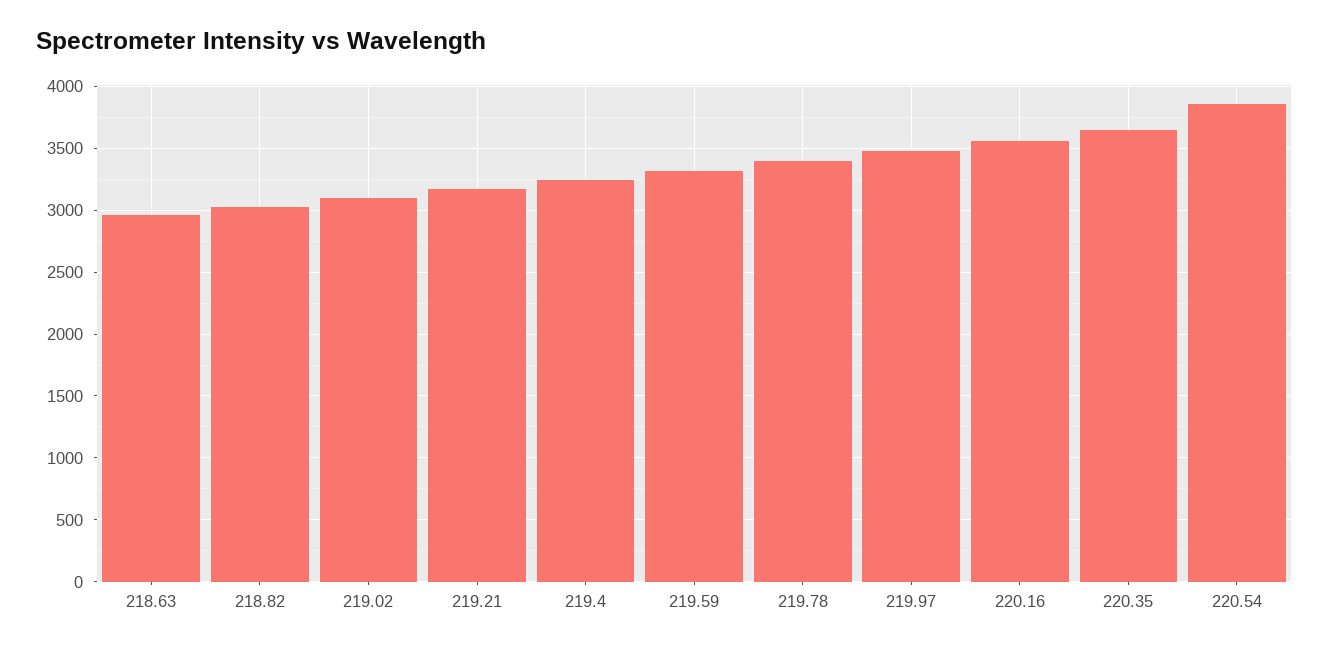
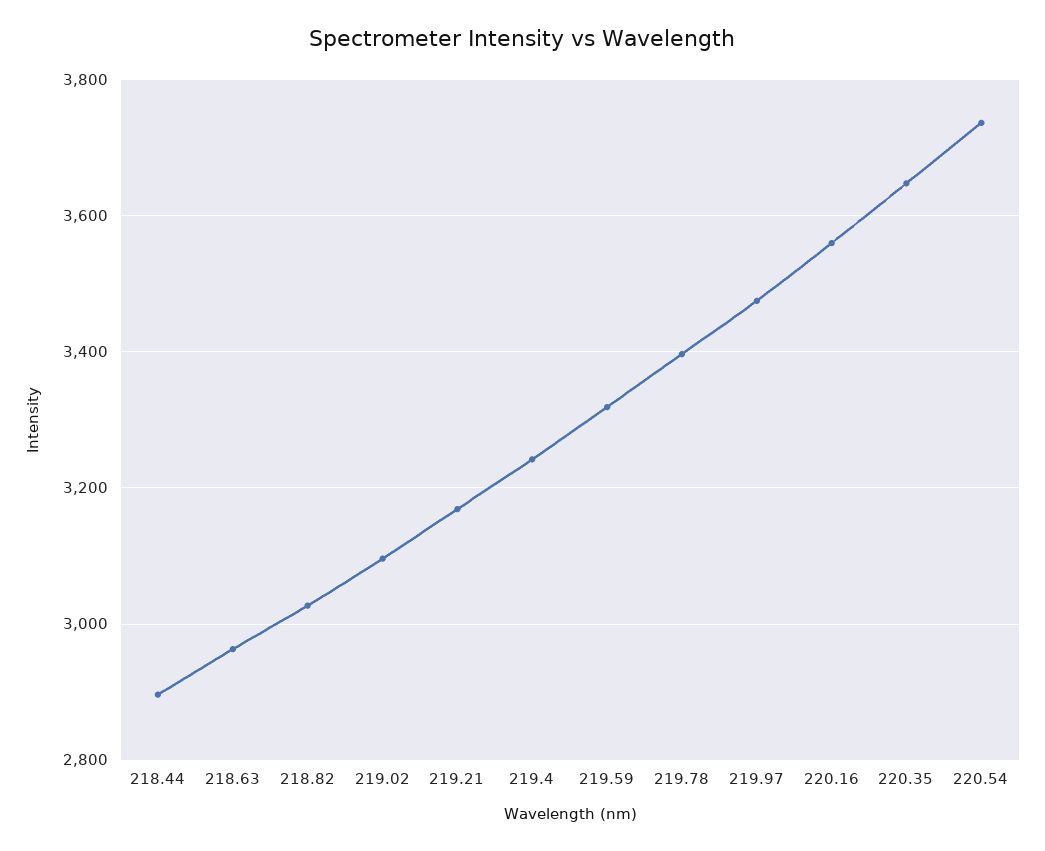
220.54: 3850 -> 3740
218.44: none -> 2900

